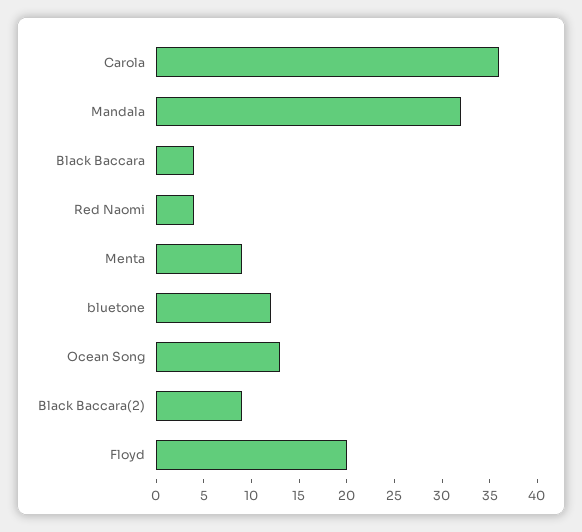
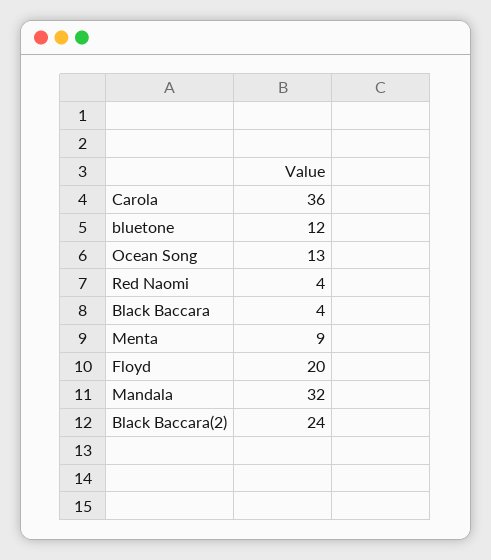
Black Baccara(2): 9 -> 24

